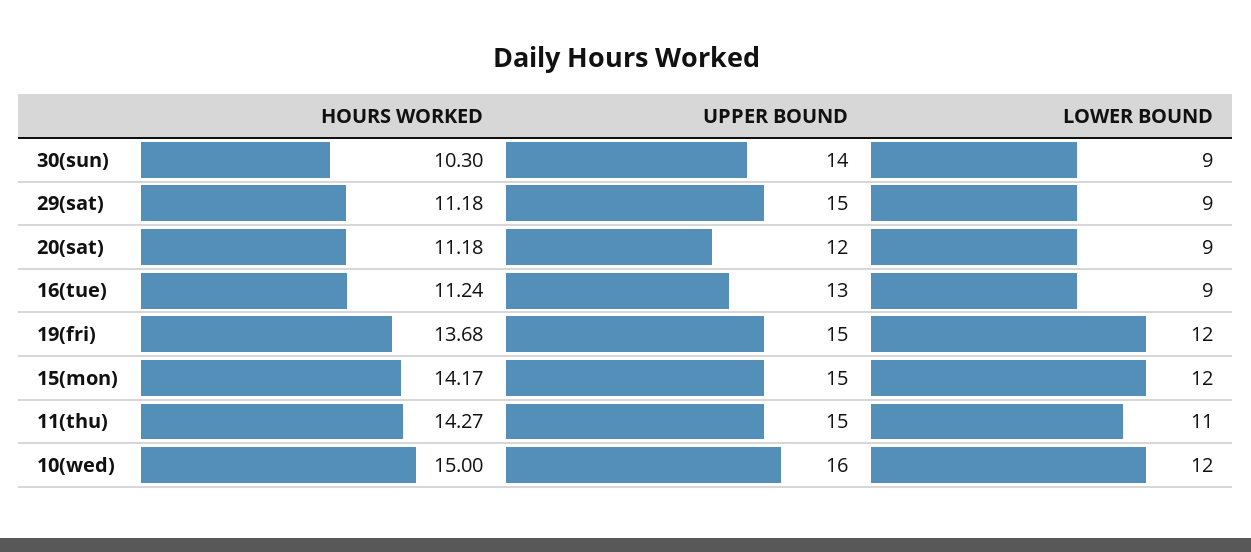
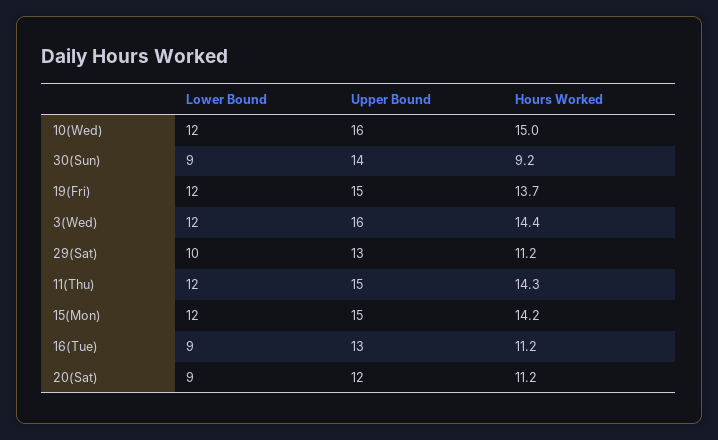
HOURS WORKED, 30(sun): 10.3 -> 9.2
UPPER BOUND, 29(sat): 15 -> 13
LOWER BOUND, 29(sat): 9 -> 10
LOWER BOUND, 11(thu): 11 -> 12
LOWER BOUND, 3(Wed): none -> 12
UPPER BOUND, 3(Wed): none -> 16
HOURS WORKED, 3(Wed): none -> 14.4

